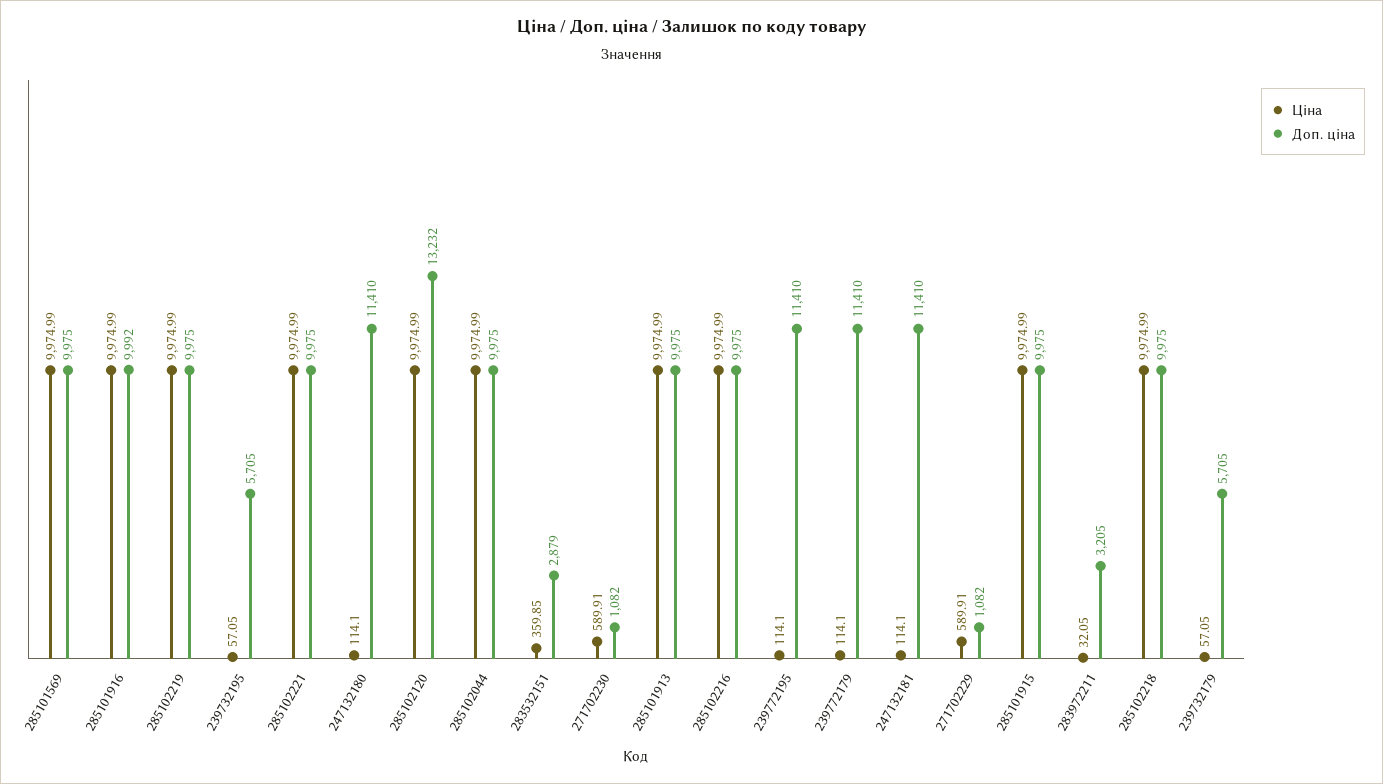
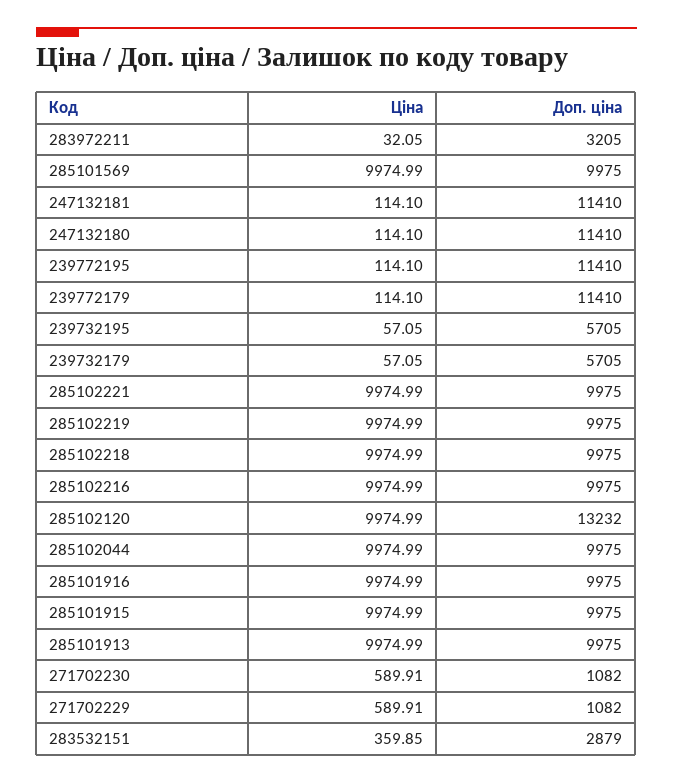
Доп. ціна, 285101916: 9992 -> 9975

